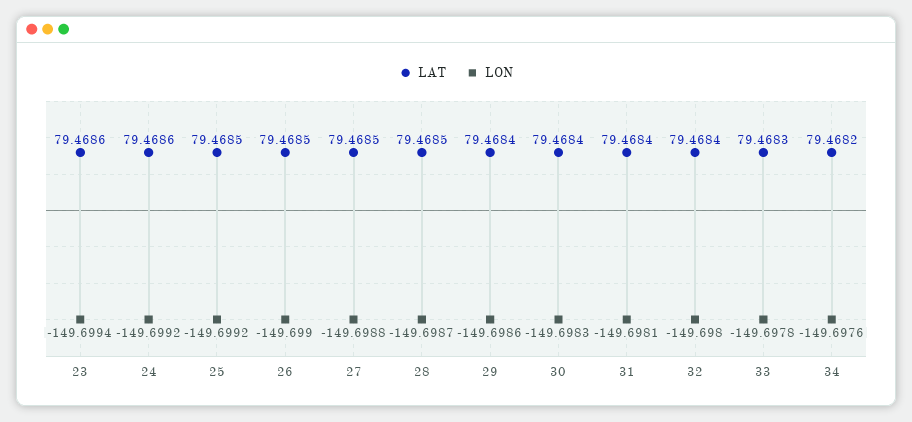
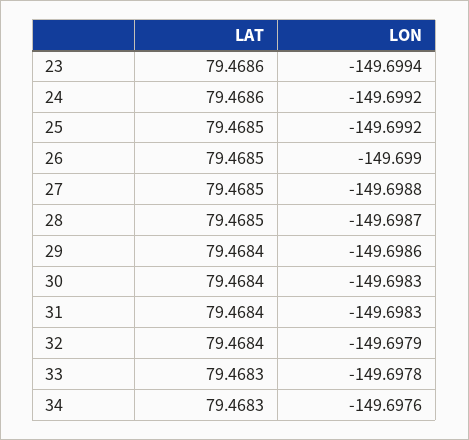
LON, 31: -149.6981 -> -149.6983
LON, 32: -149.698 -> -149.6979
LAT, 34: 79.4682 -> 79.4683

